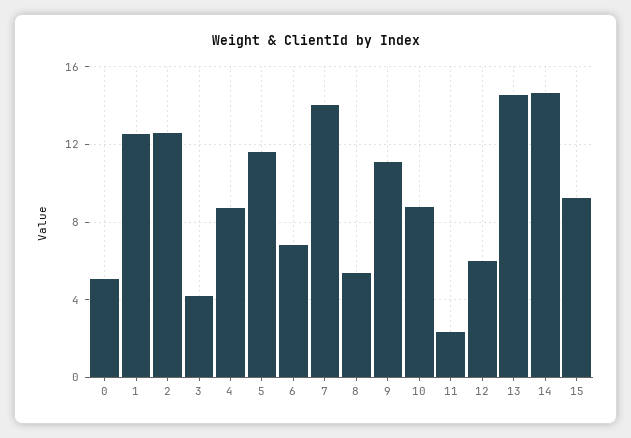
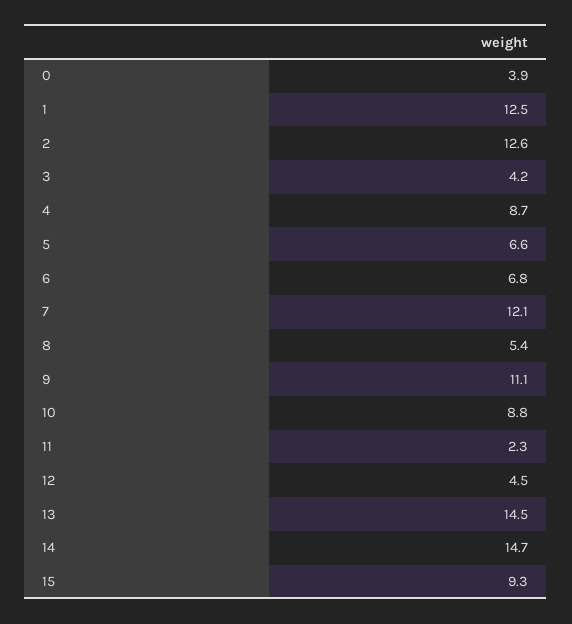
0: 5 -> 3.9
5: 11.5 -> 6.6
7: 14 -> 12.1
12: 6 -> 4.5

